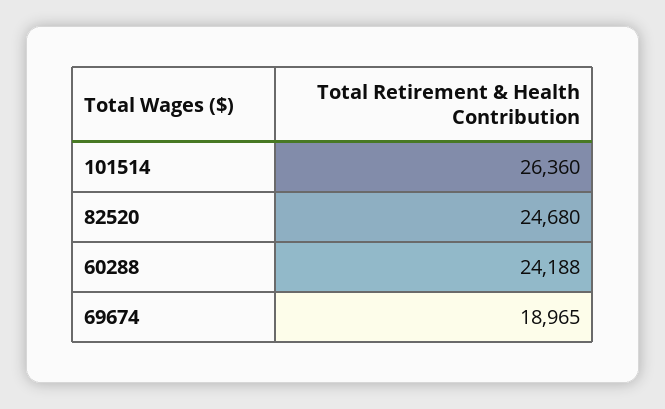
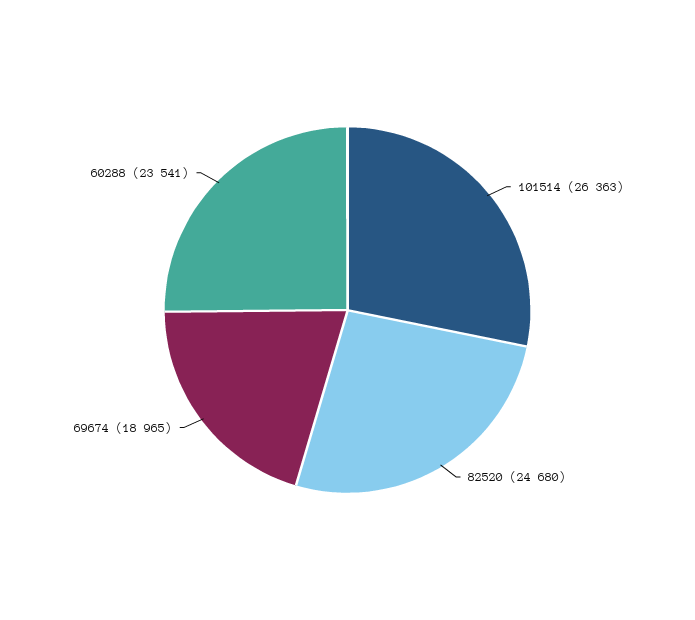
101514: 26360 -> 26363
60288: 24188 -> 23541

